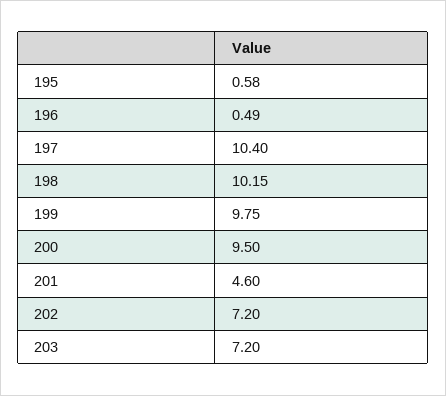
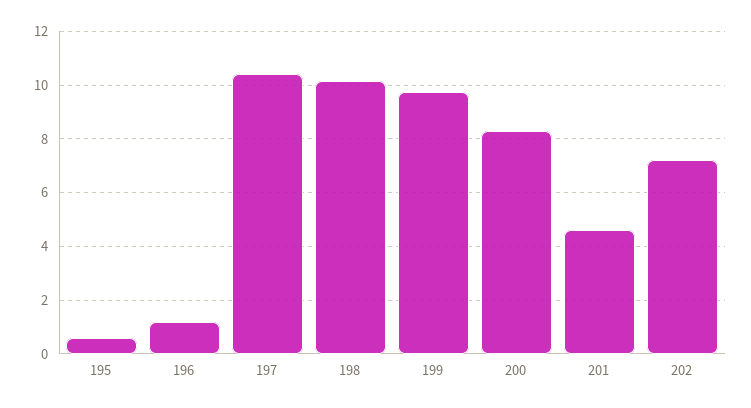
196: 0.49 -> 1.25
200: 9.5 -> 8.25
203: 7.2 -> none

